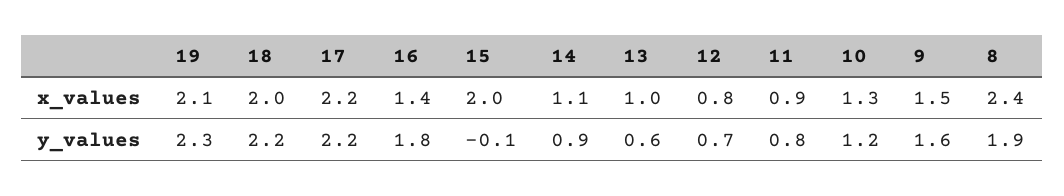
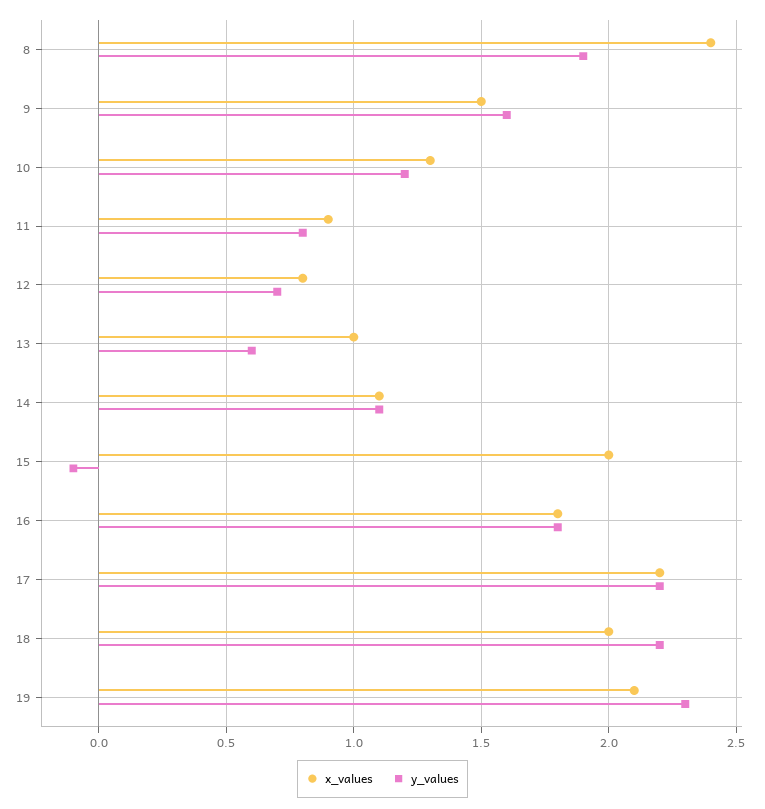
x_values, 16: 1.4 -> 1.8
y_values, 14: 0.9 -> 1.1

